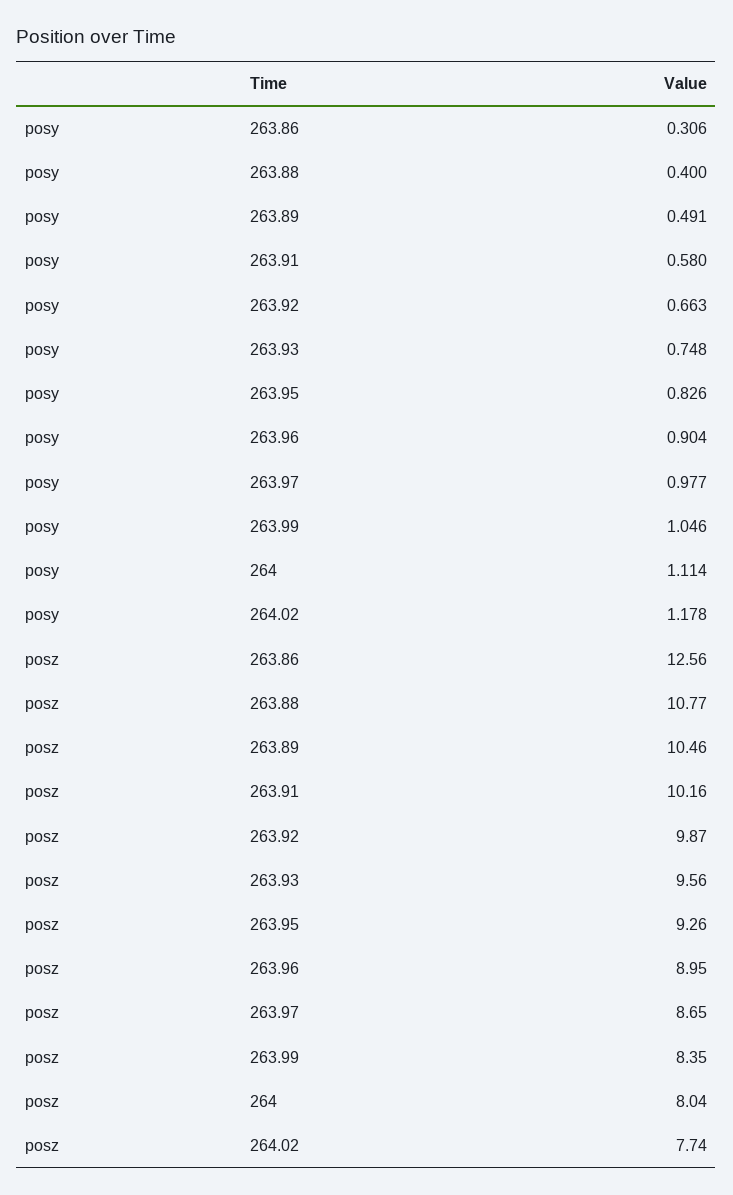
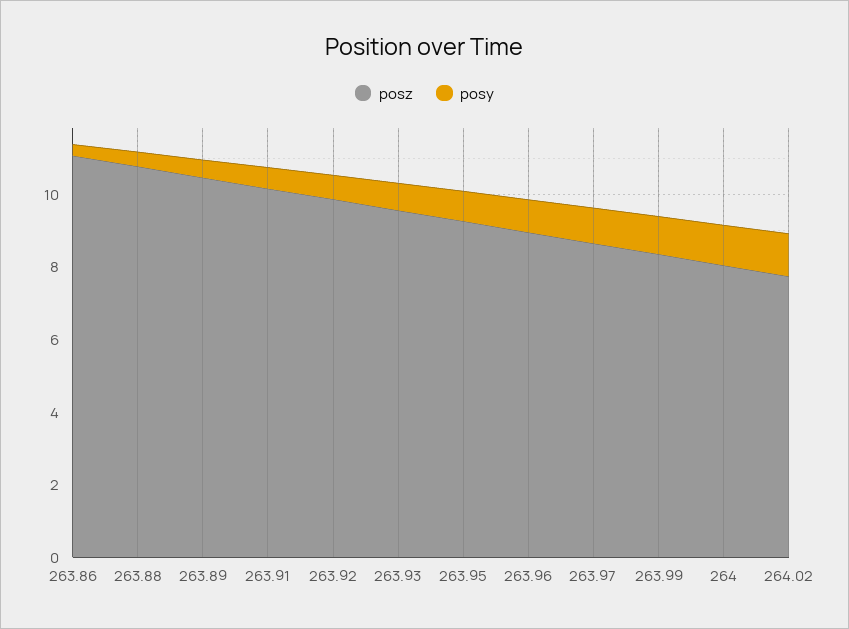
posz, 263.86: 12.56 -> 11

